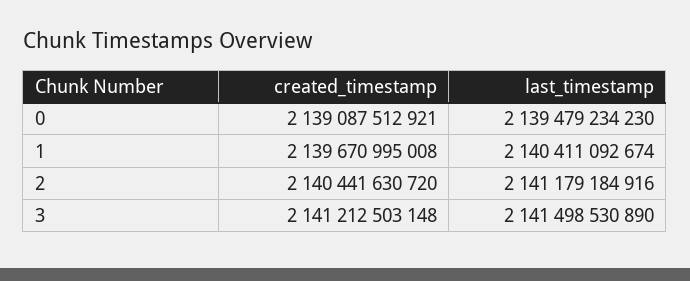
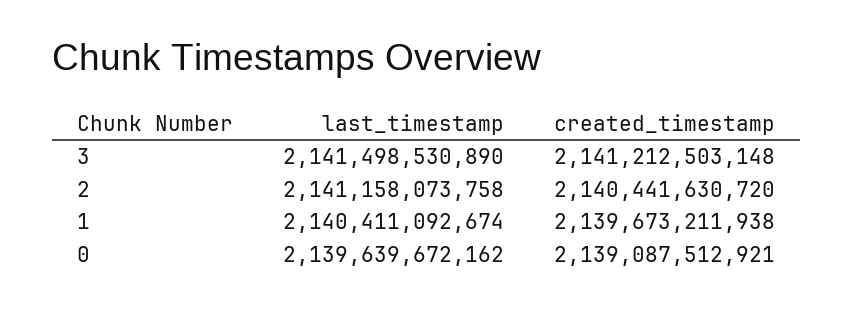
last_timestamp, 0: 2139479234230 -> 2139639672162
created_timestamp, 1: 2139670995008 -> 2139673211938
last_timestamp, 2: 2141179184916 -> 2141158073758

